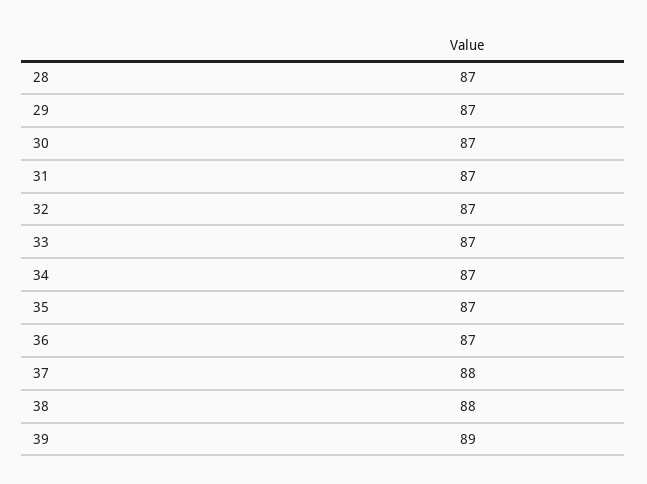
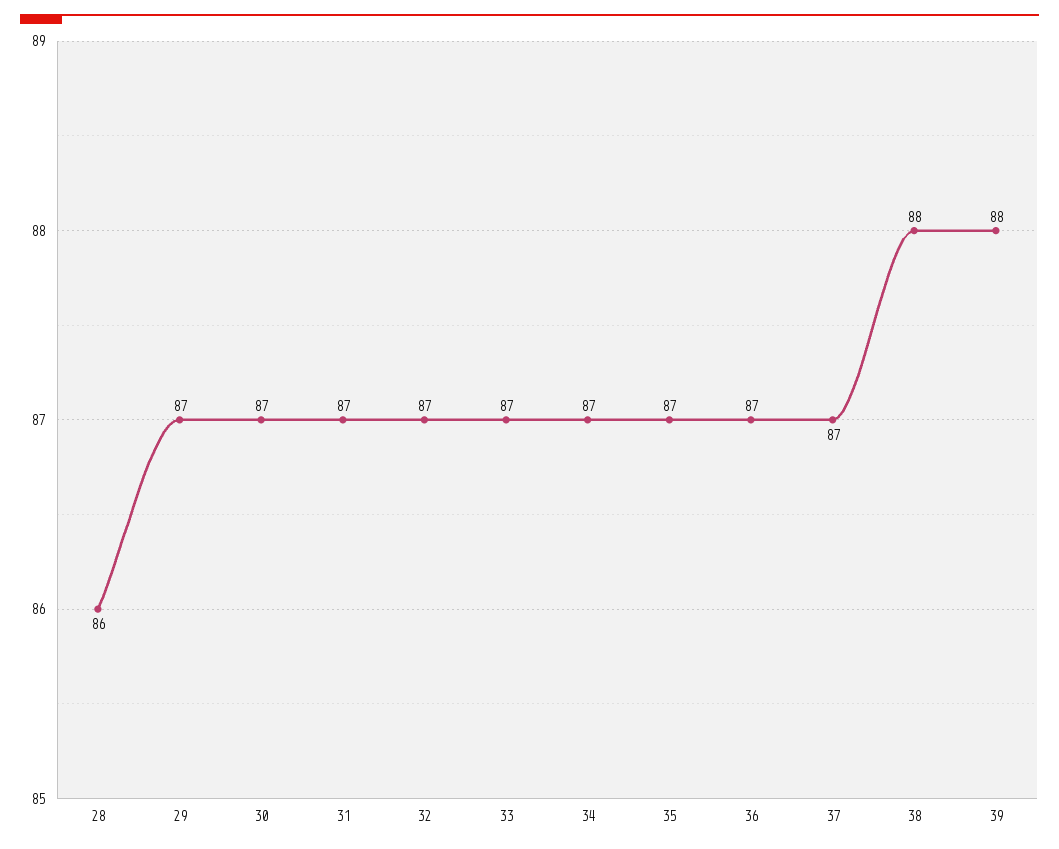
28: 87 -> 86
37: 88 -> 87
39: 89 -> 88

